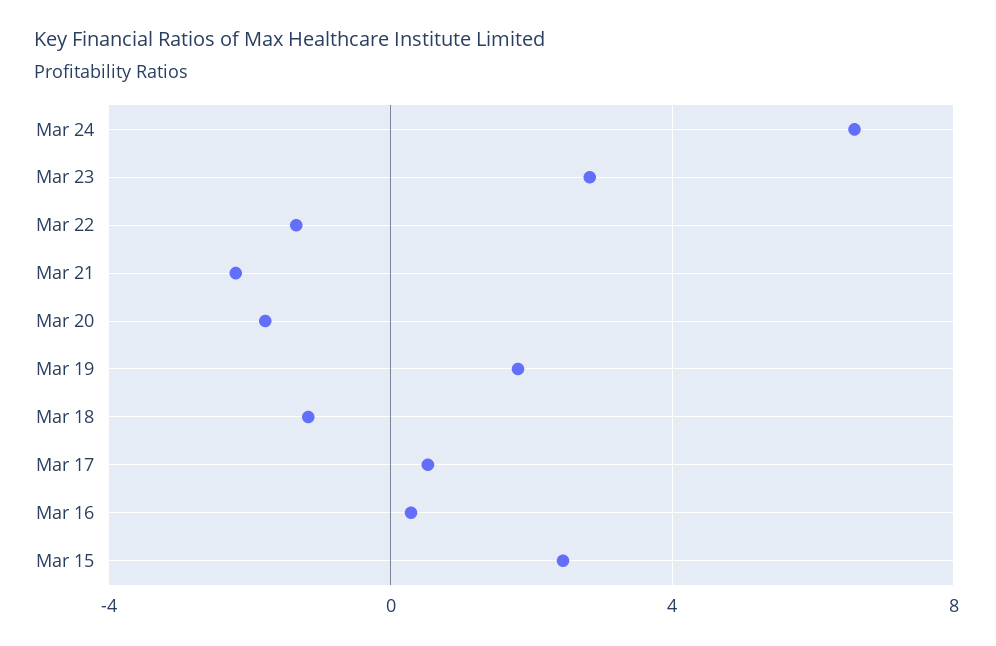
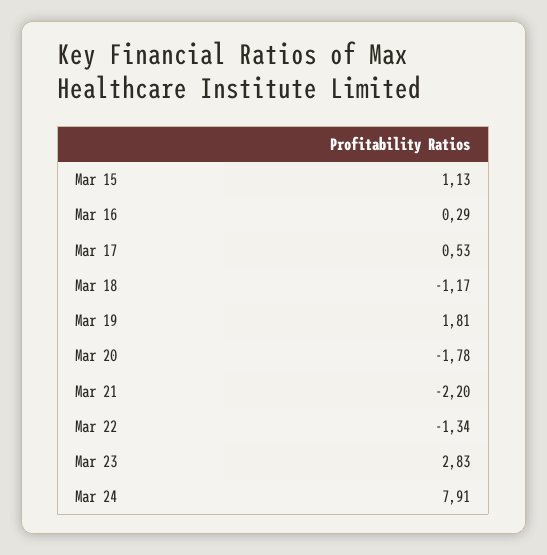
Mar 24: 6.5 -> 7.91
Mar 15: 2.5 -> 1.13

